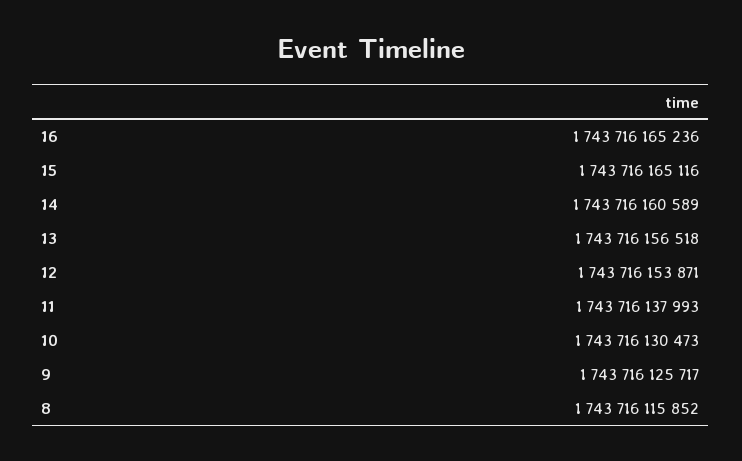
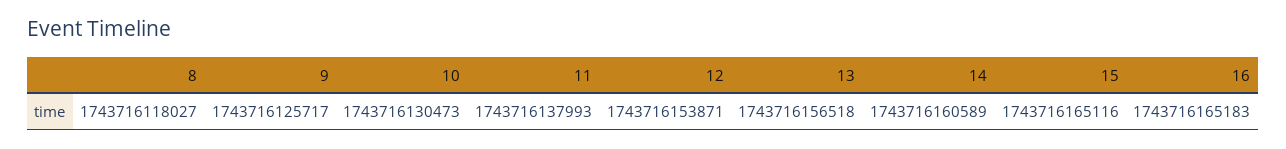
16: 1743716165236 -> 1743716165183
8: 1743716115852 -> 1743716118027

